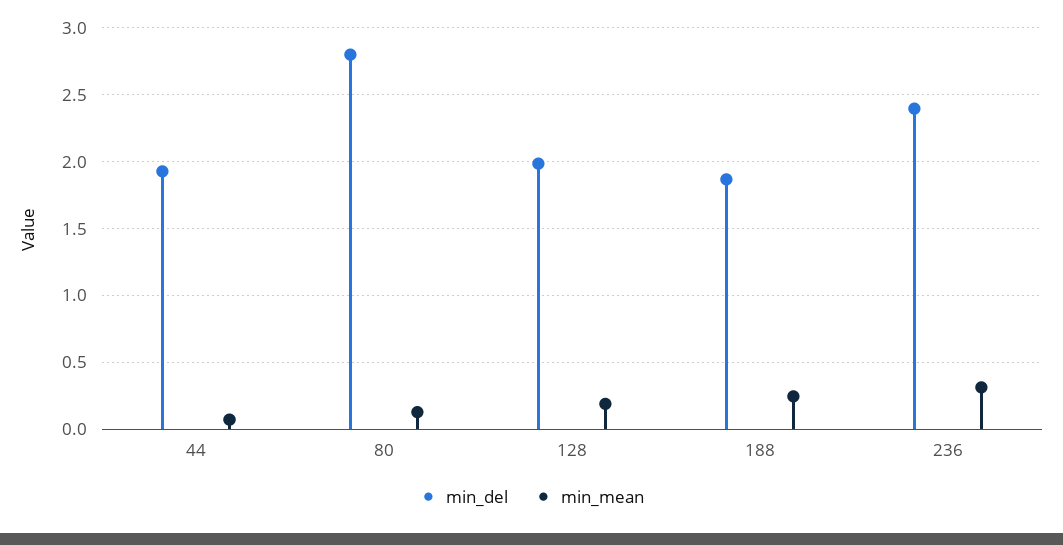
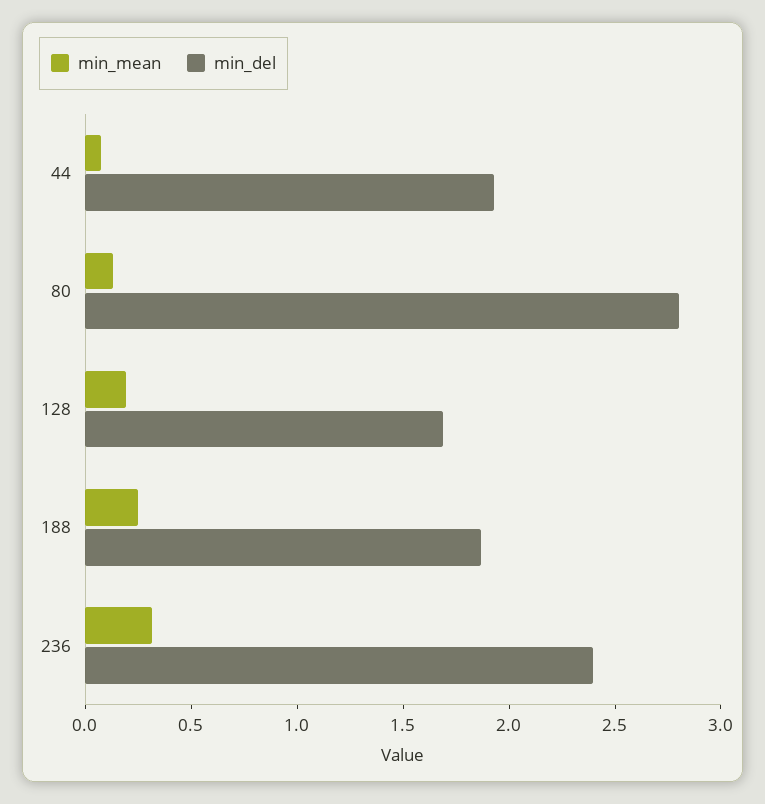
min_del, 128: 2 -> 1.7

